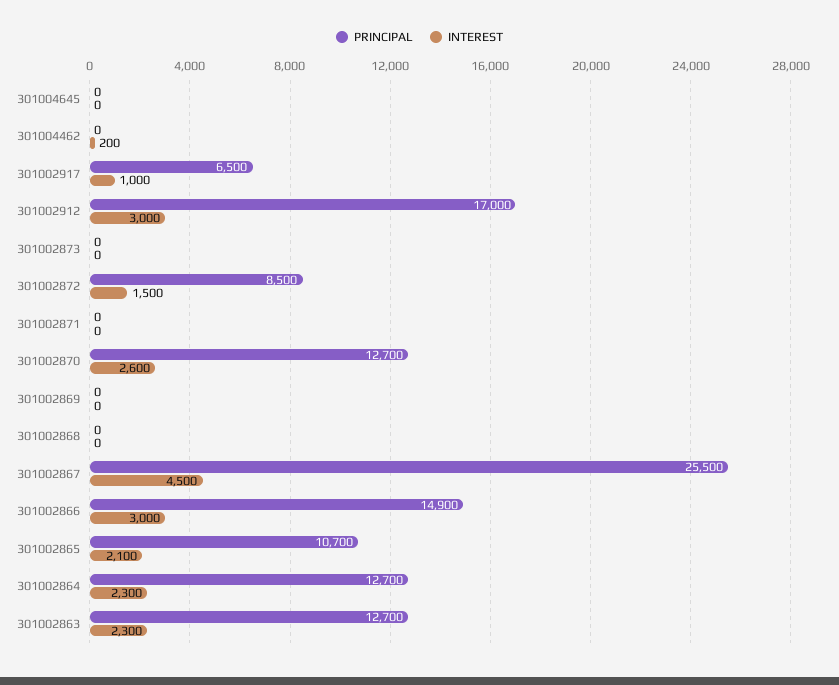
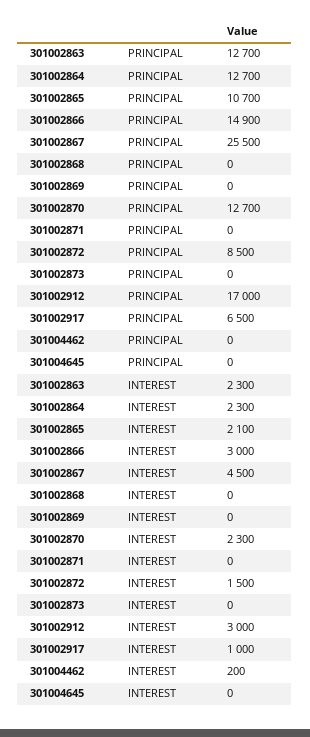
INTEREST, 301002870: 2600 -> 2300

